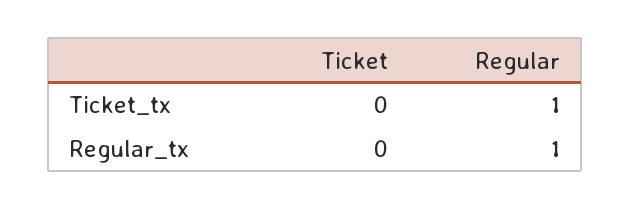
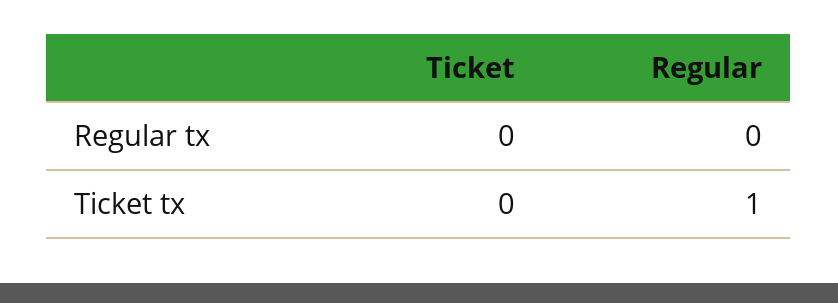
Regular, Regular_tx: 1 -> 0

